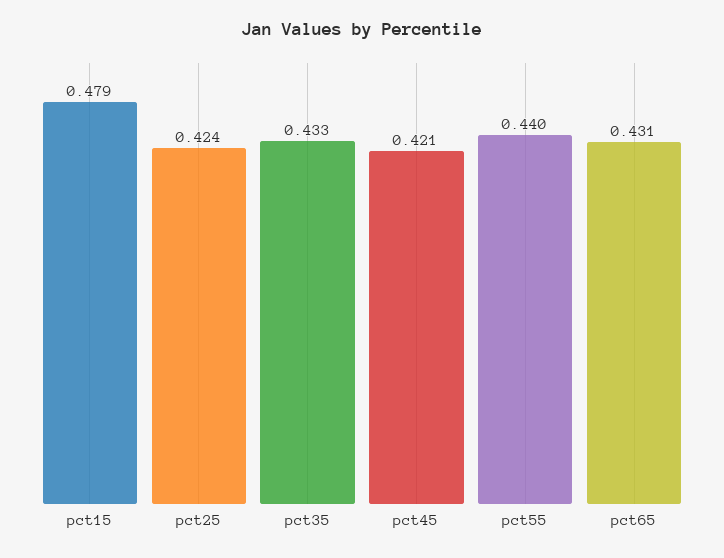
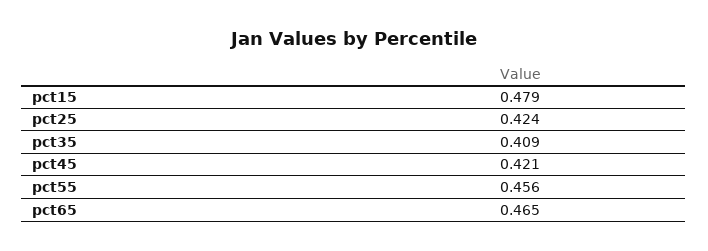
pct35: 0.433 -> 0.409
pct55: 0.44 -> 0.456
pct65: 0.431 -> 0.465

